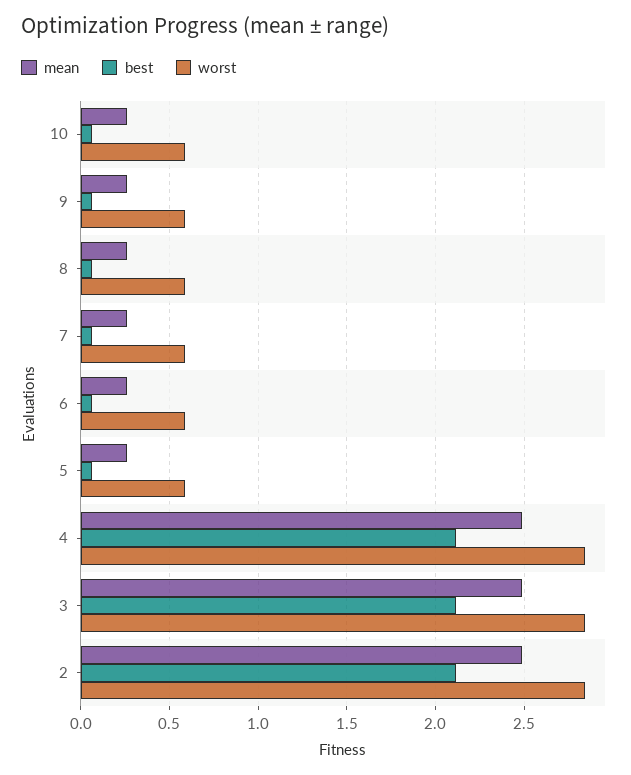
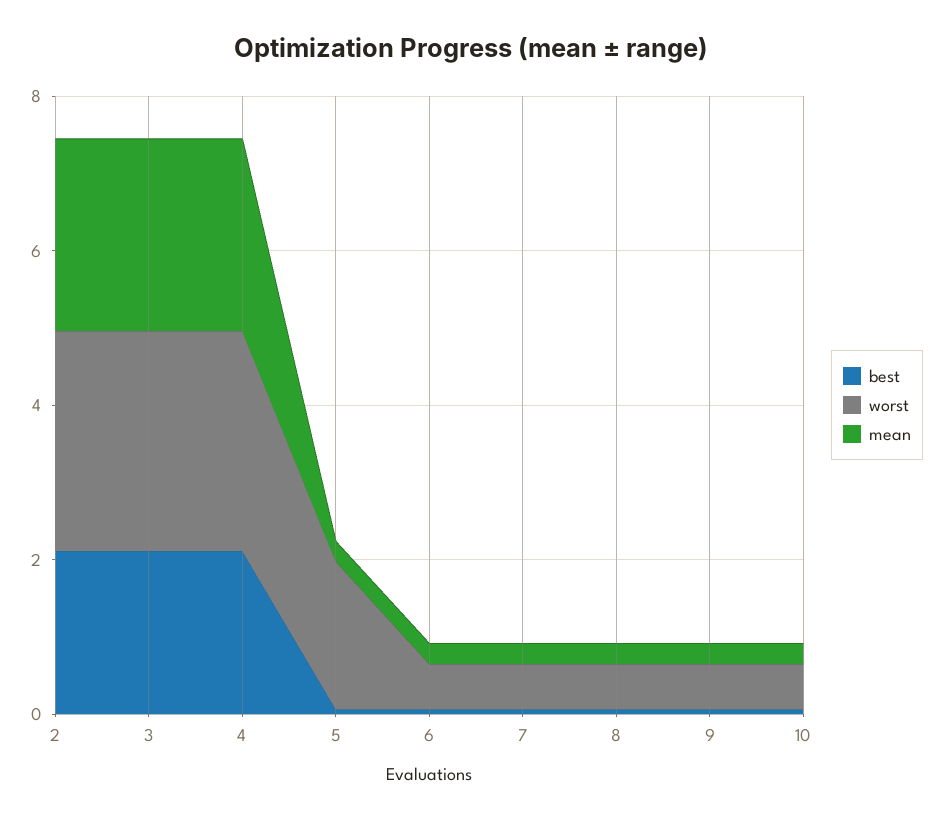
worst, 5: 0.6 -> 2

